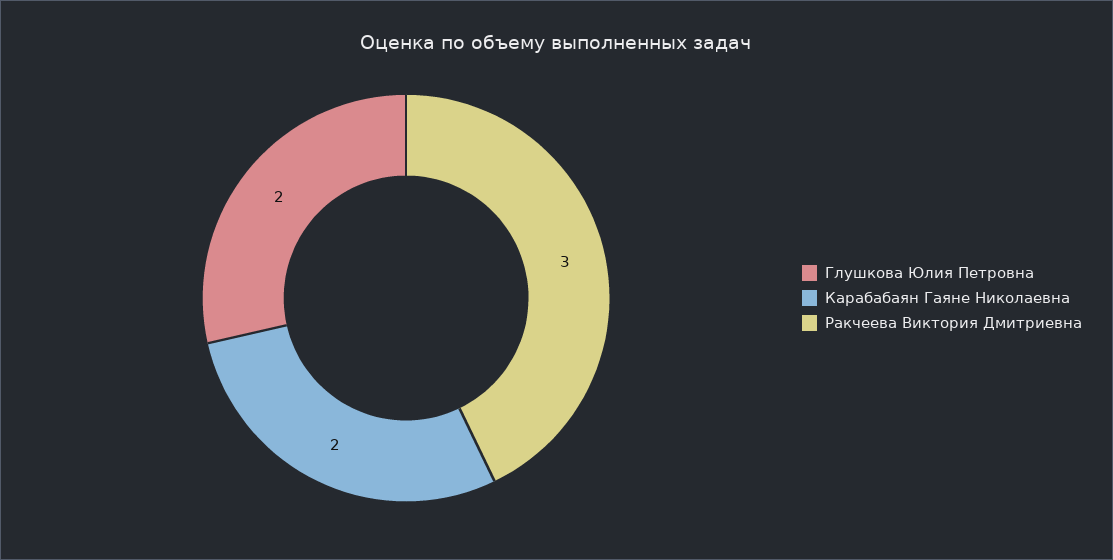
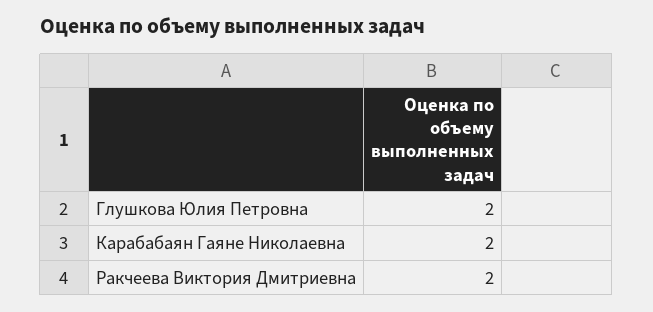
Ракчеева Виктория Дмитриевна: 3 -> 2

